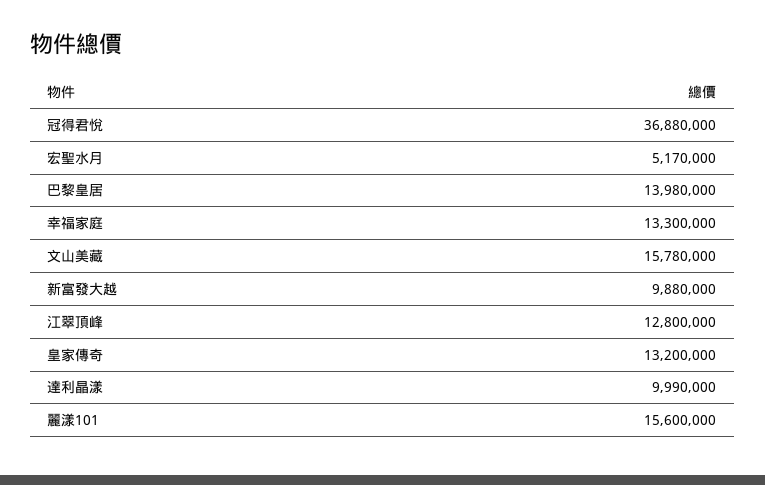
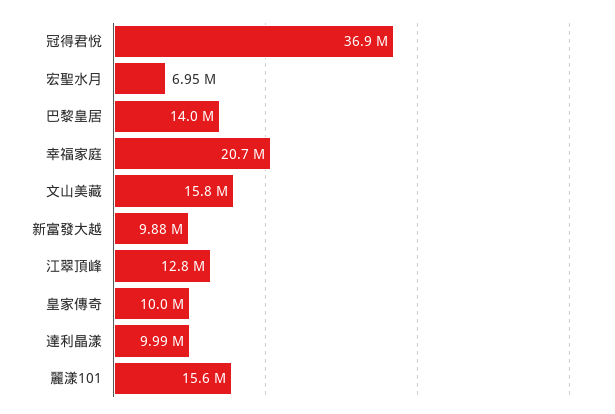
宏聖水月: 5170000 -> 6950000
幸福家庭: 13300000 -> 20700000
皇家傳奇: 13200000 -> 10000000

